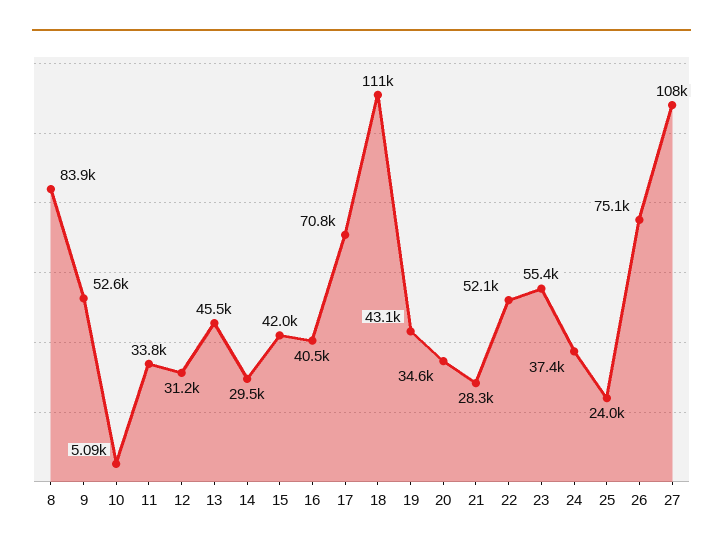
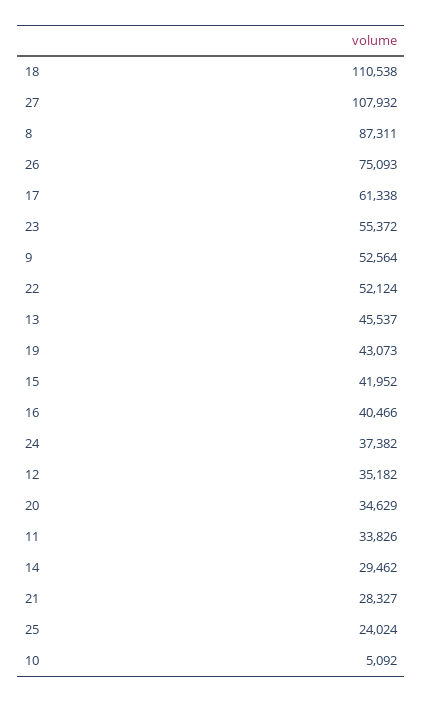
8: 83900 -> 87311
12: 31200 -> 35182
17: 70800 -> 61338

